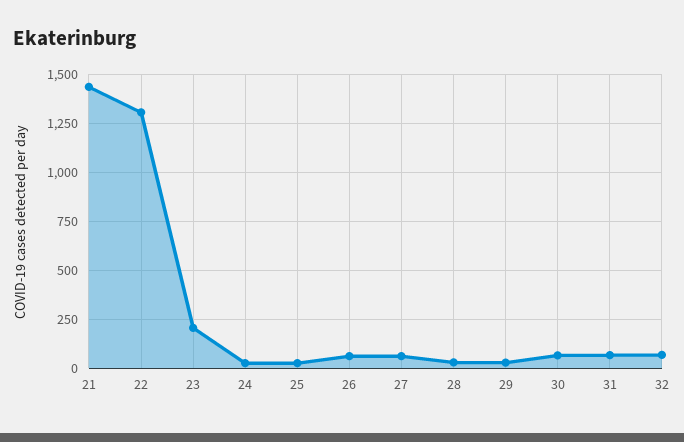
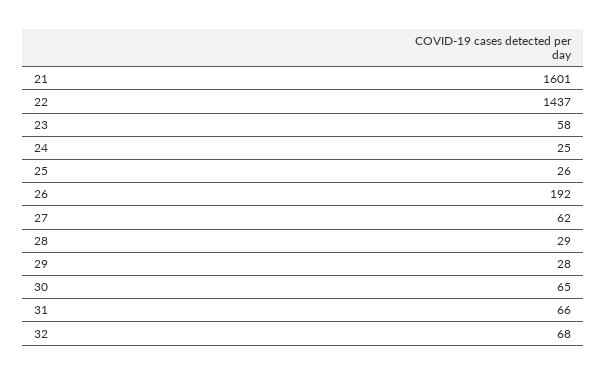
21: 1450 -> 1601
22: 1300 -> 1437
23: 200 -> 58
26: 50 -> 192

